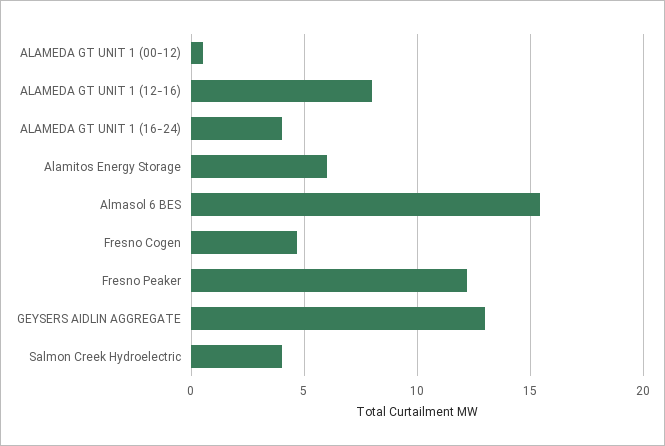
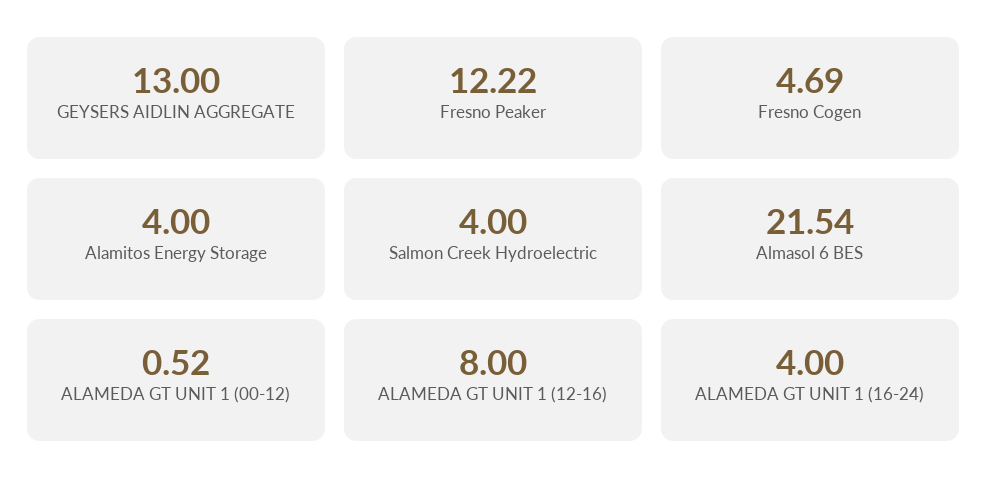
Alamitos Energy Storage: 6 -> 4
Almasol 6 BES: 15.5 -> 21.54

